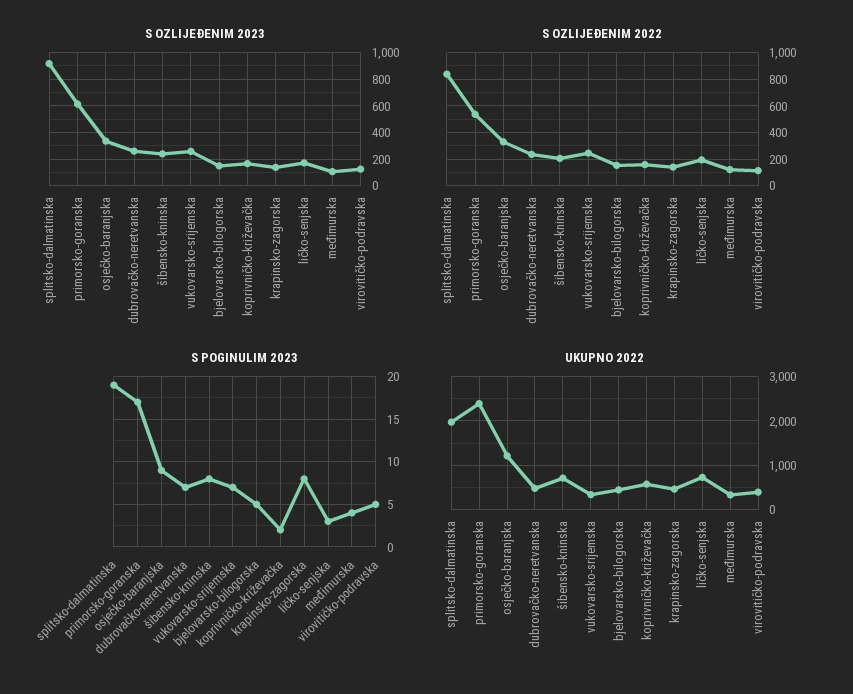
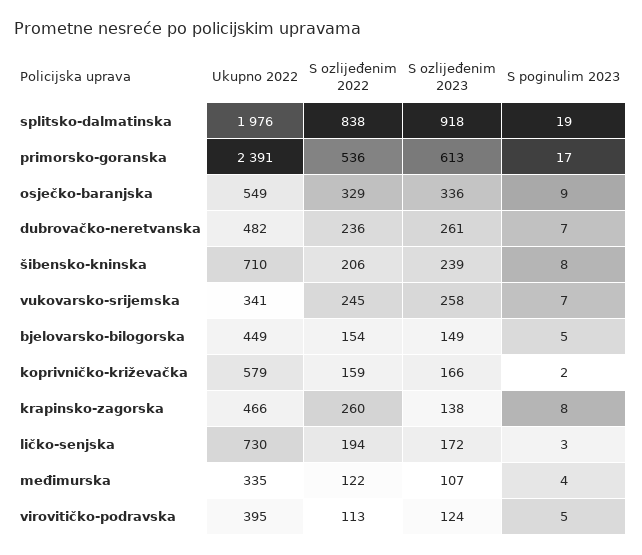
S OZLIJEĐENIM 2022, krapinsko-zagorska: 150 -> 260
UKUPNO 2022, osječko-baranjska: 1200 -> 549

